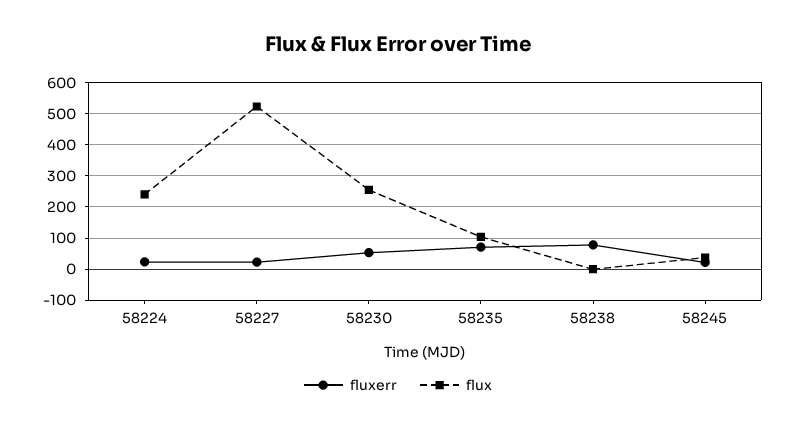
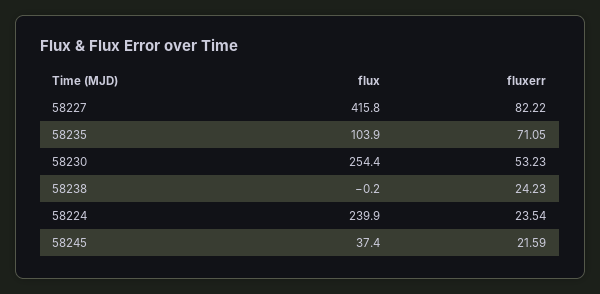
fluxerr, 58227: 20 -> 82.22
flux, 58227: 520 -> 415.8
fluxerr, 58238: 80 -> 24.23

